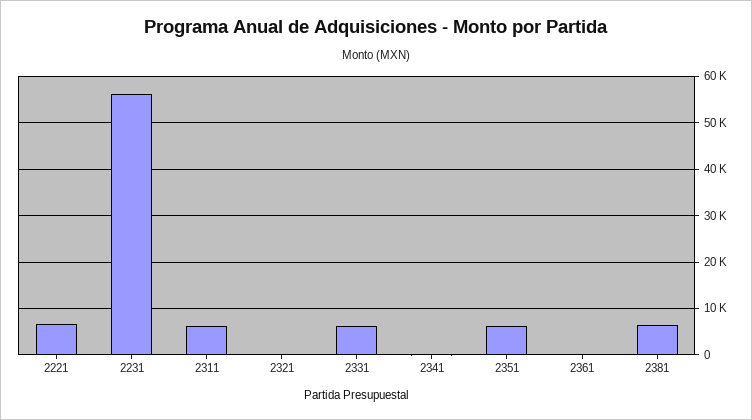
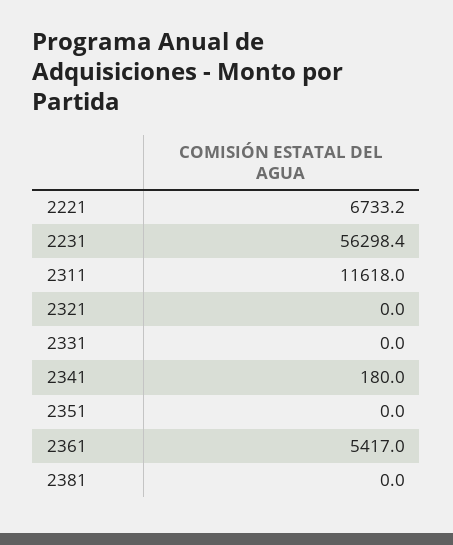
2311: 6000 -> 11618
2331: 6000 -> 0
2351: 6000 -> 0
2361: 0 -> 5417
2381: 6000 -> 0

